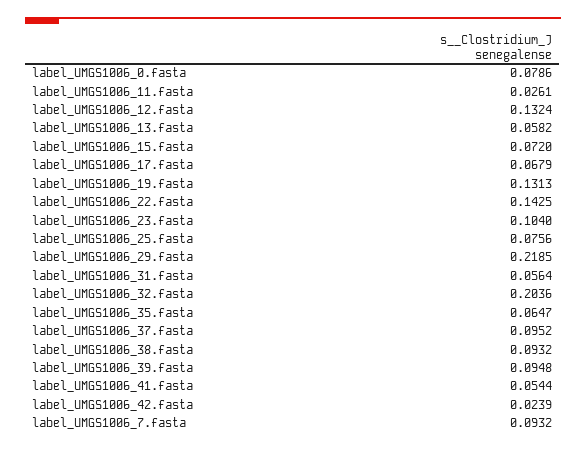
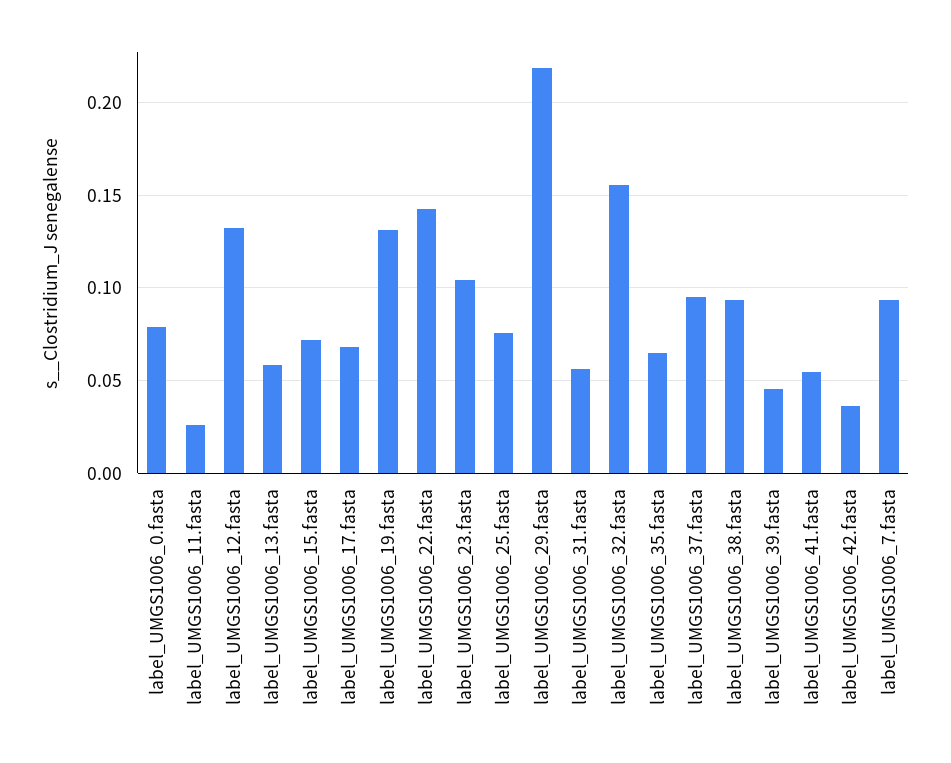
label_UMGS1006_32.fasta: 0.2036 -> 0.155
label_UMGS1006_39.fasta: 0.0948 -> 0.045
label_UMGS1006_42.fasta: 0.0239 -> 0.035

